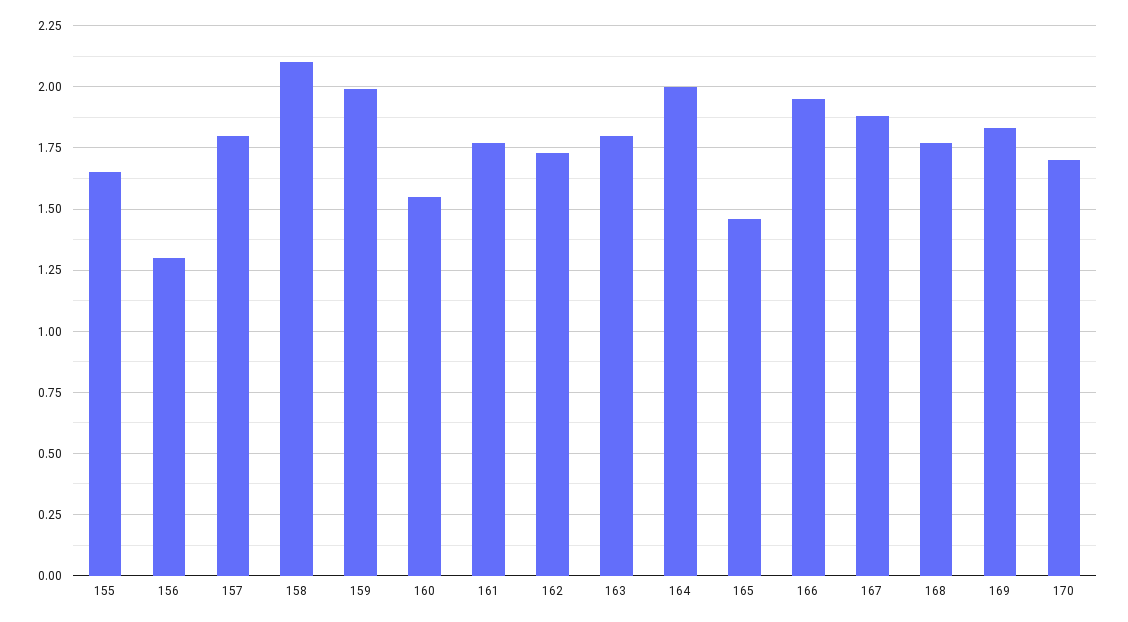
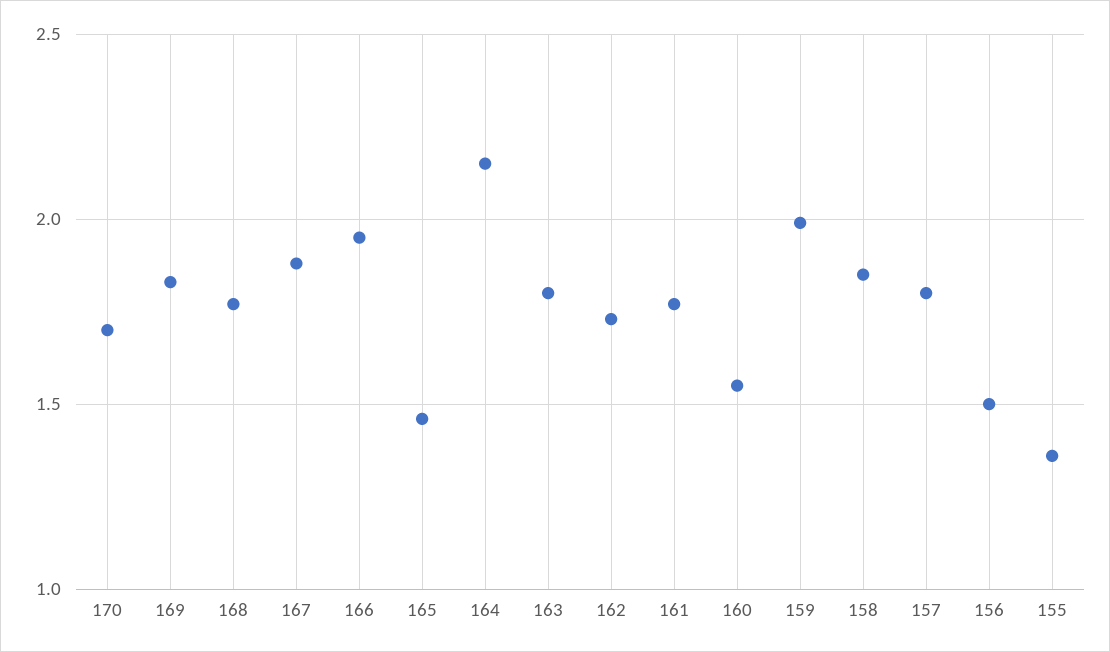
155: 1.65 -> 1.35
156: 1.3 -> 1.5
158: 2.1 -> 1.85
164: 2 -> 2.15

